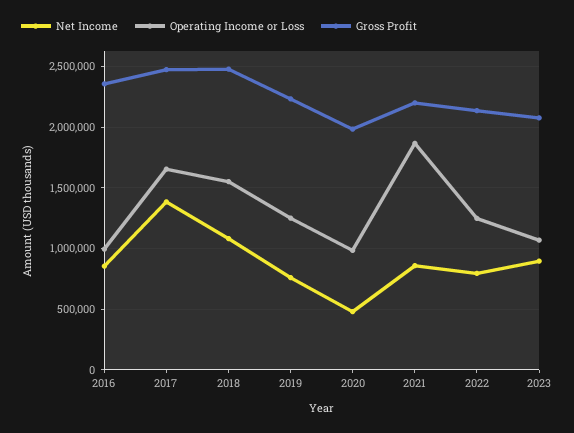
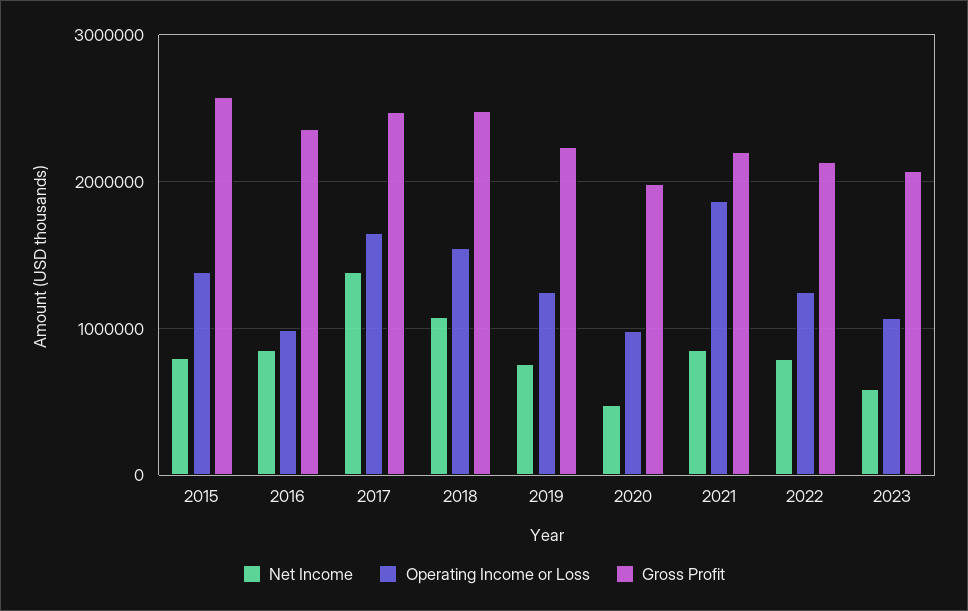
Net Income, 2023: 900000 -> 600000
Net Income, 2015: none -> 800000
Operating Income or Loss, 2015: none -> 1400000
Gross Profit, 2015: none -> 2600000

